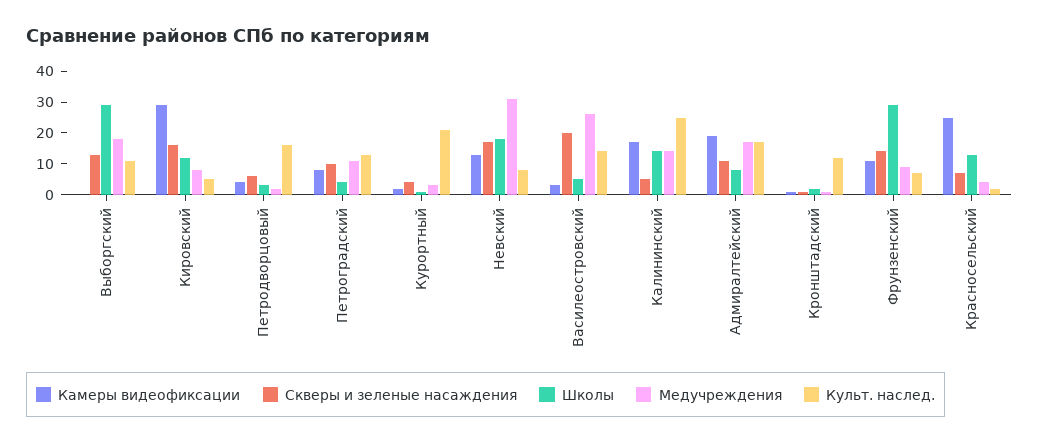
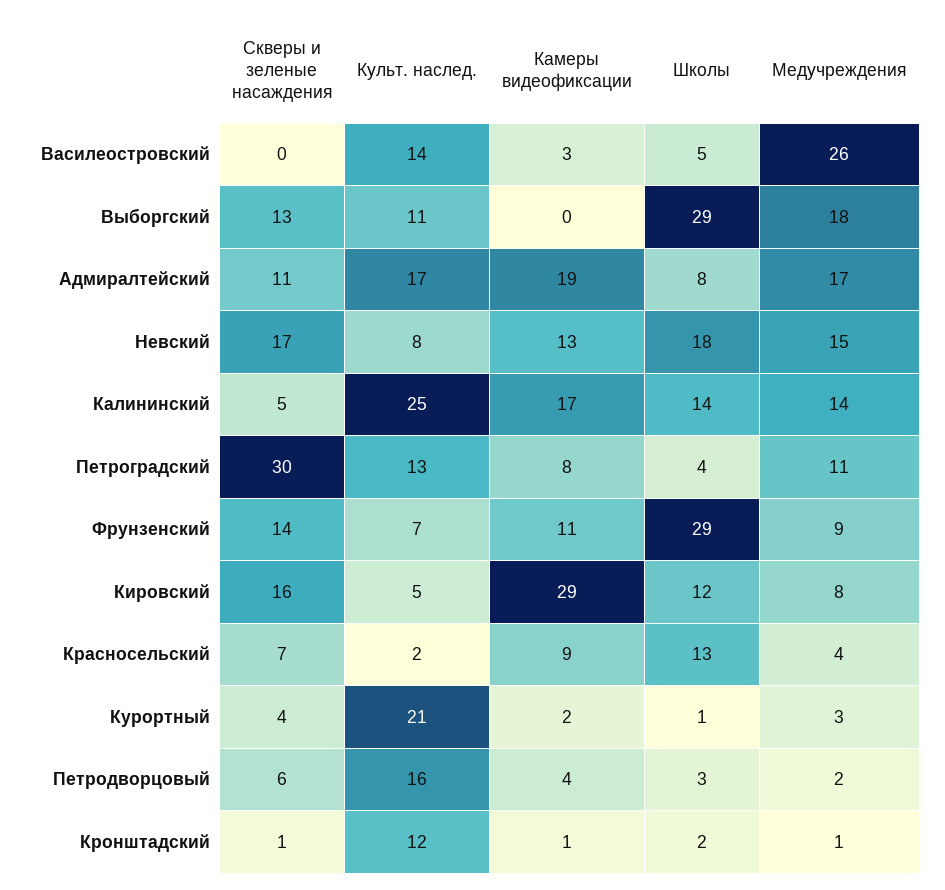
Скверы и зеленые насаждения, Петроградский: 10 -> 30
Медучреждения, Невский: 30 -> 15
Скверы и зеленые насаждения, Василеостровский: 20 -> 0
Камеры видеофиксации, Красносельский: 25 -> 9

